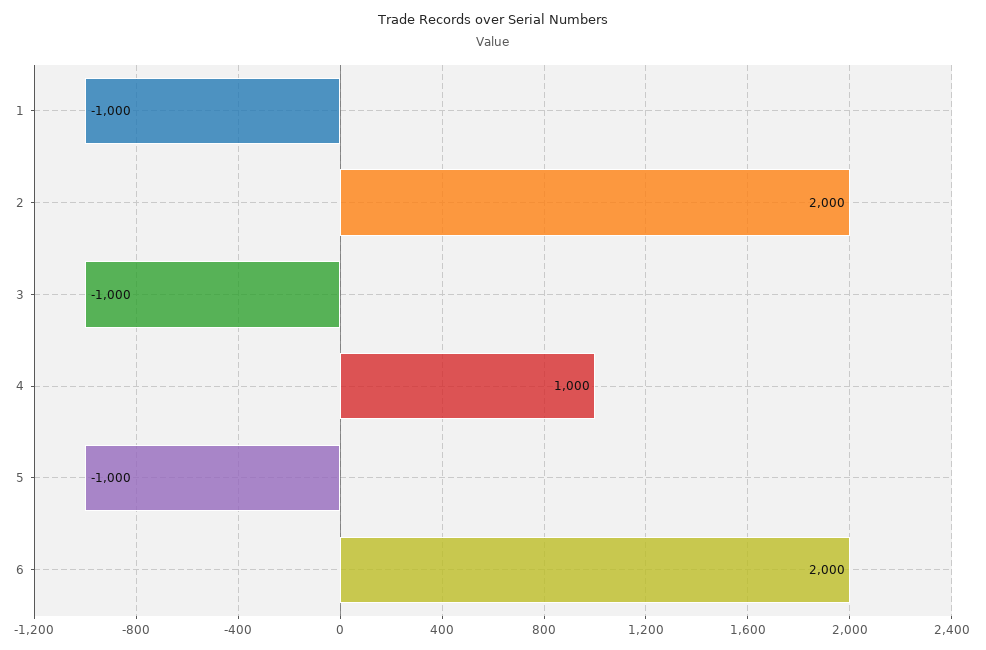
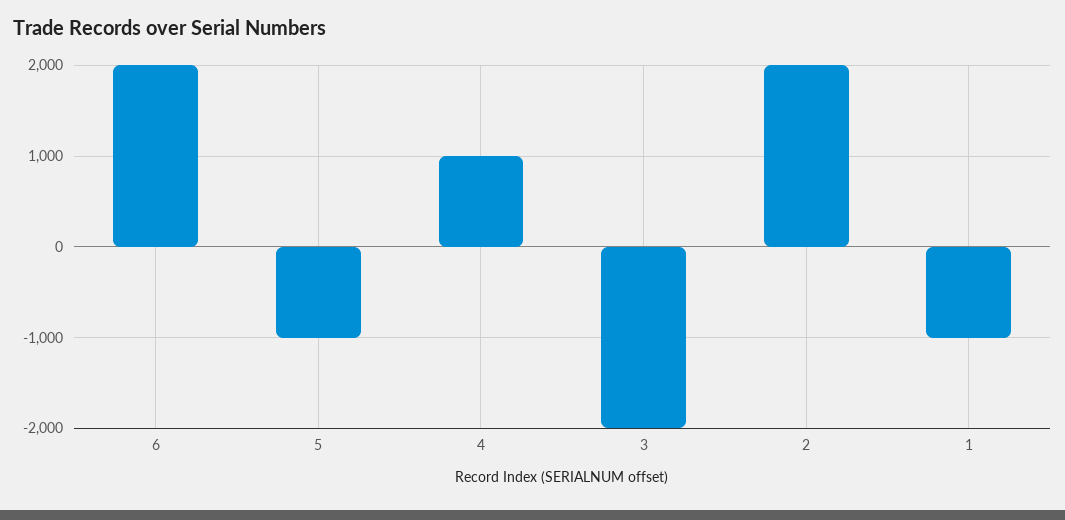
3: -1000 -> -2000

